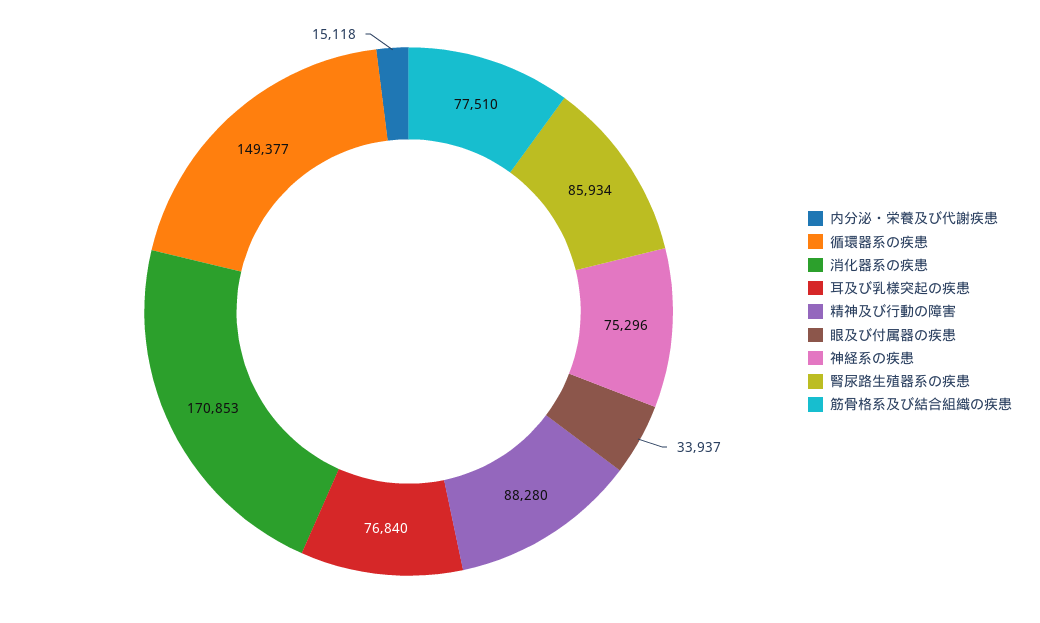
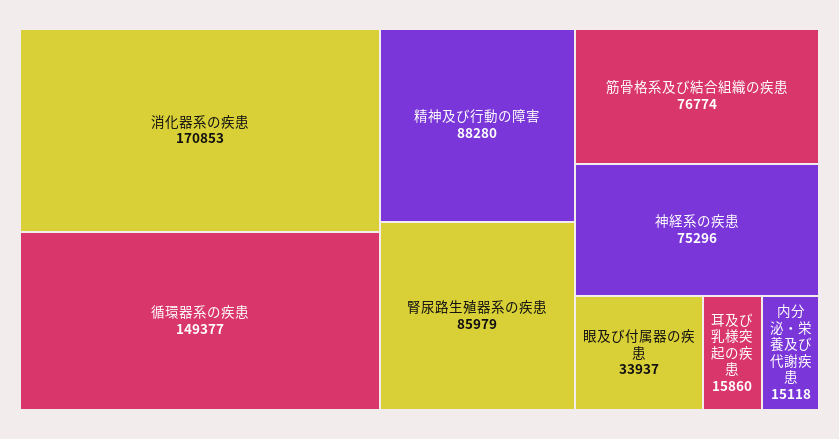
耳及び乳様突起の疾患: 76840 -> 15860
腎尿路生殖器系の疾患: 85934 -> 85979
筋骨格系及び結合組織の疾患: 77510 -> 76774

